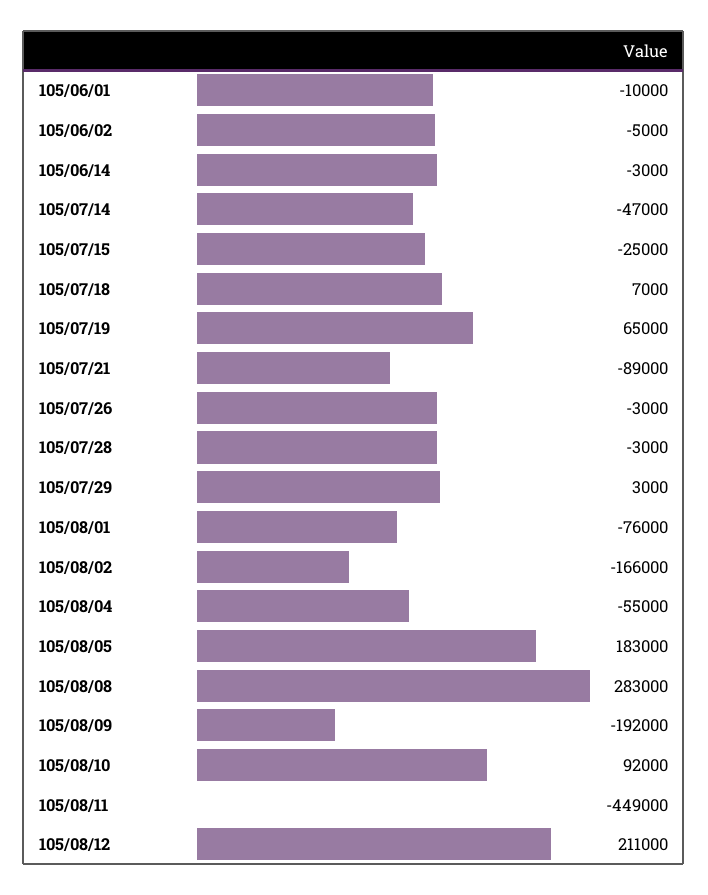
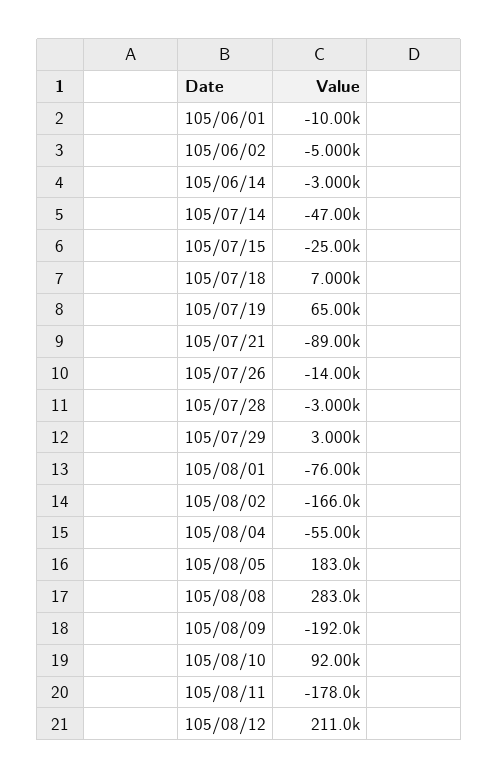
105/07/26: -3000 -> -14000
105/08/11: -449000 -> -178000

